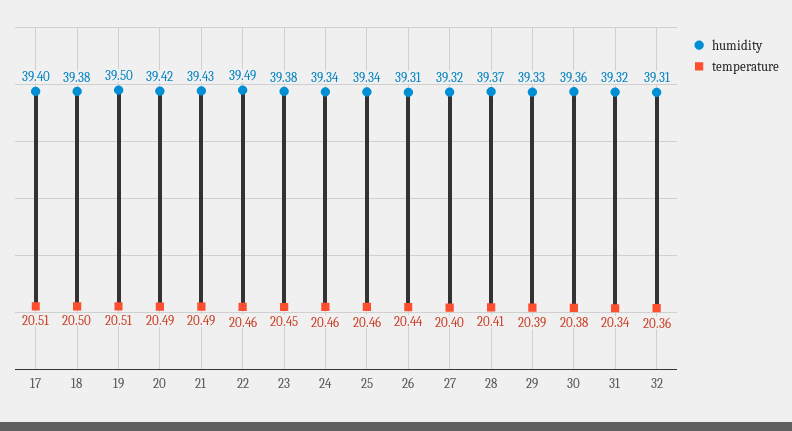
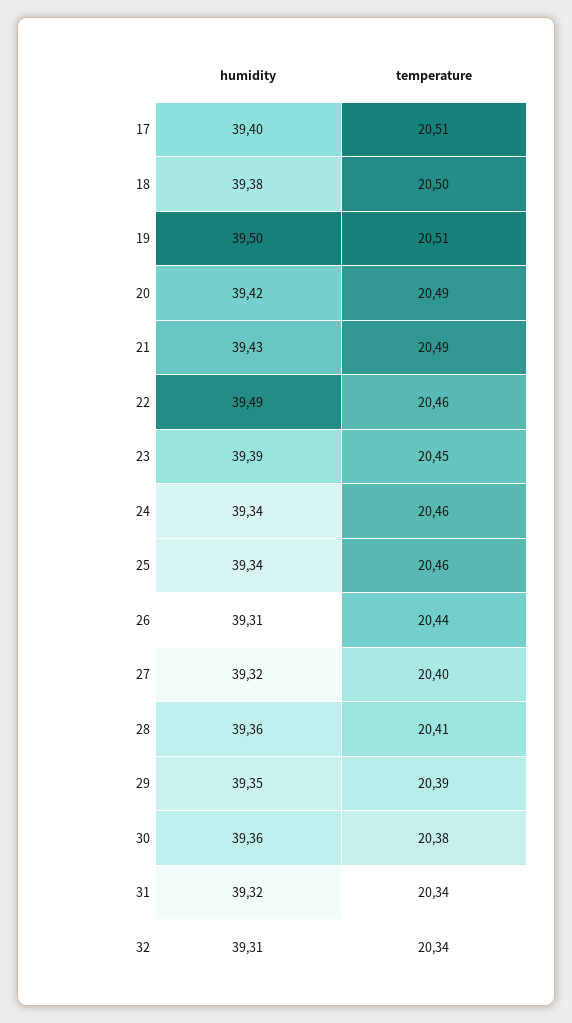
humidity, 23: 39.38 -> 39.39
humidity, 28: 39.37 -> 39.36
humidity, 29: 39.33 -> 39.35
temperature, 32: 20.36 -> 20.34

